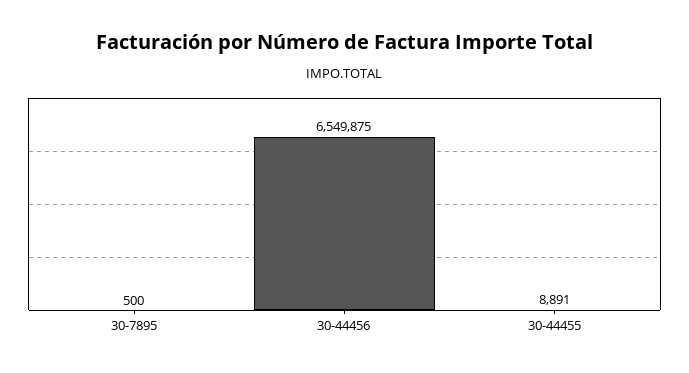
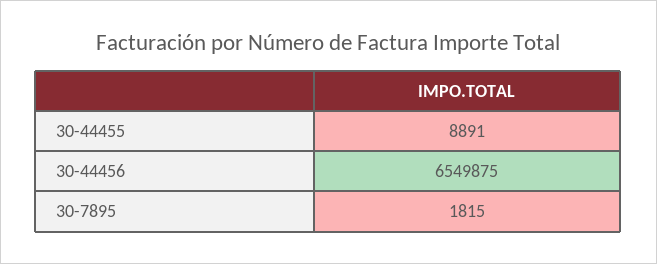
30-7895: 500 -> 1815

